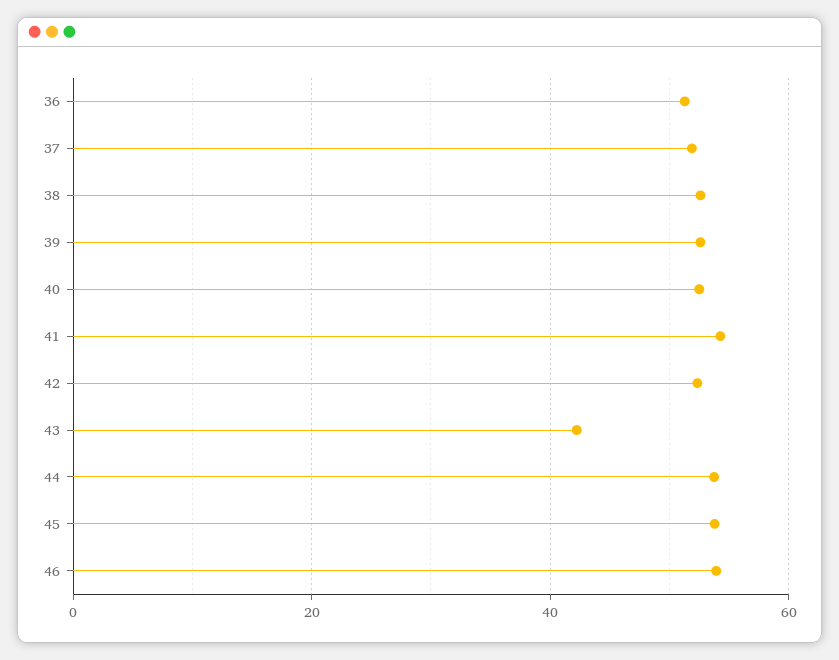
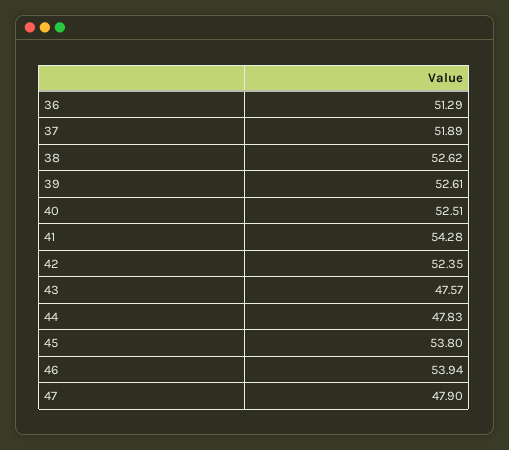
43: 42 -> 47.57
44: 54 -> 47.83
47: none -> 47.9

